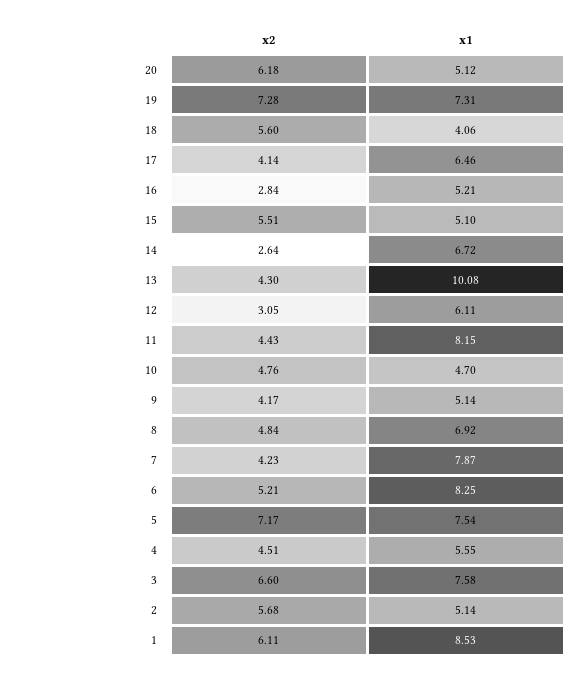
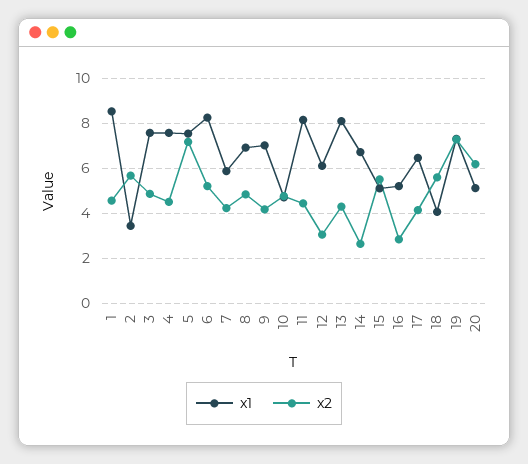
x1, 13: 10.08 -> 8
x1, 9: 5.14 -> 7
x1, 7: 7.87 -> 6
x1, 4: 5.55 -> 7.5
x2, 3: 6.6 -> 5
x1, 2: 5.14 -> 3.5
x2, 1: 6.11 -> 4.5

